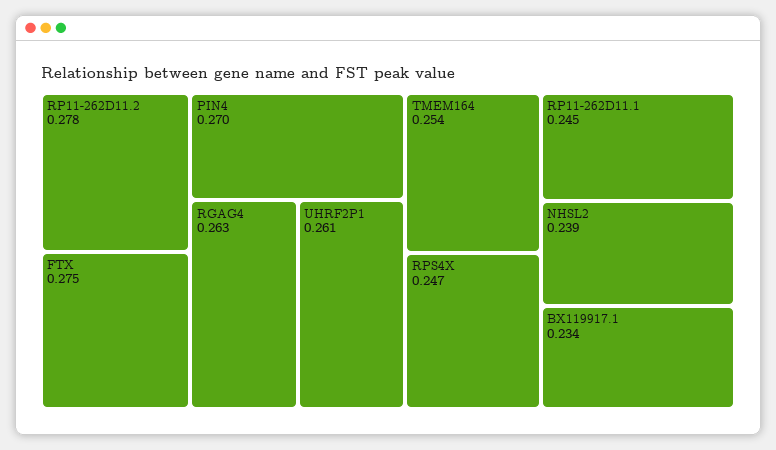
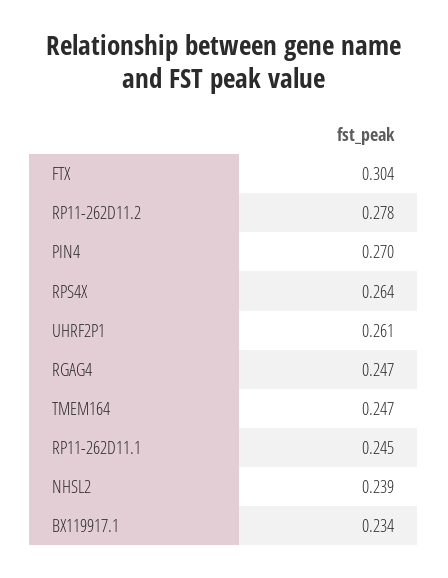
FTX: 0.275 -> 0.304
RGAG4: 0.263 -> 0.247
TMEM164: 0.254 -> 0.247
RPS4X: 0.247 -> 0.264

